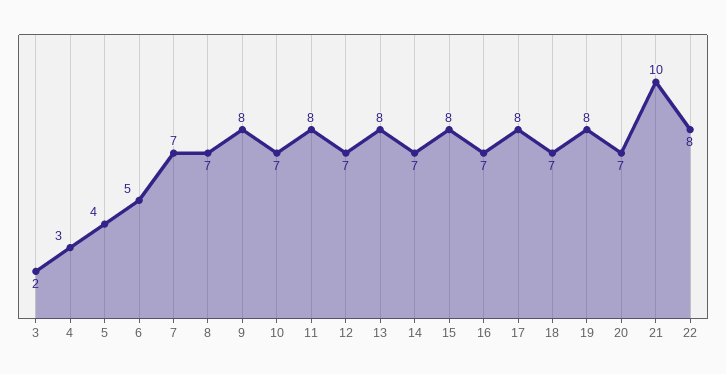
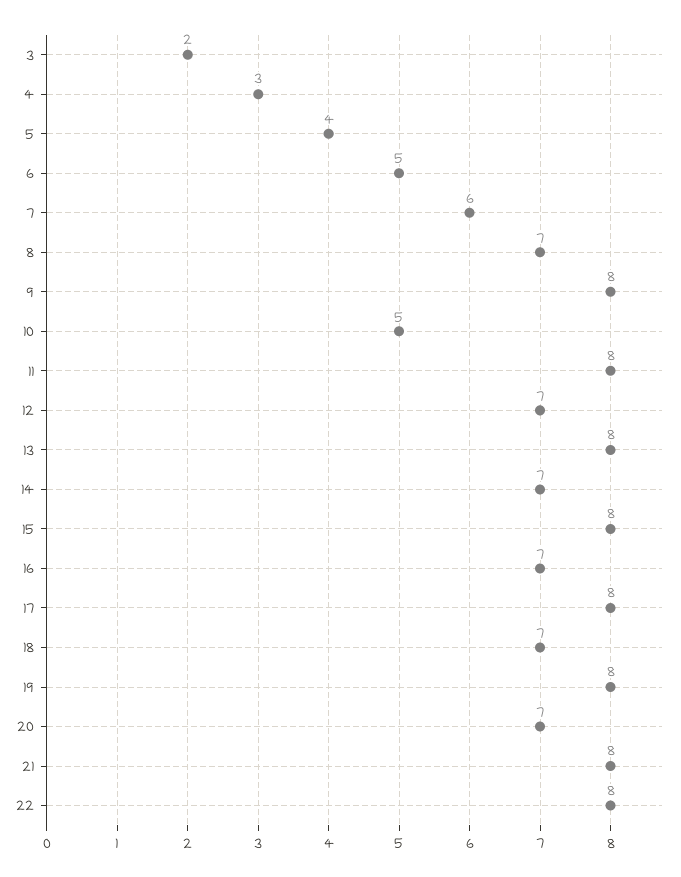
7: 7 -> 6
10: 7 -> 5
21: 10 -> 8

